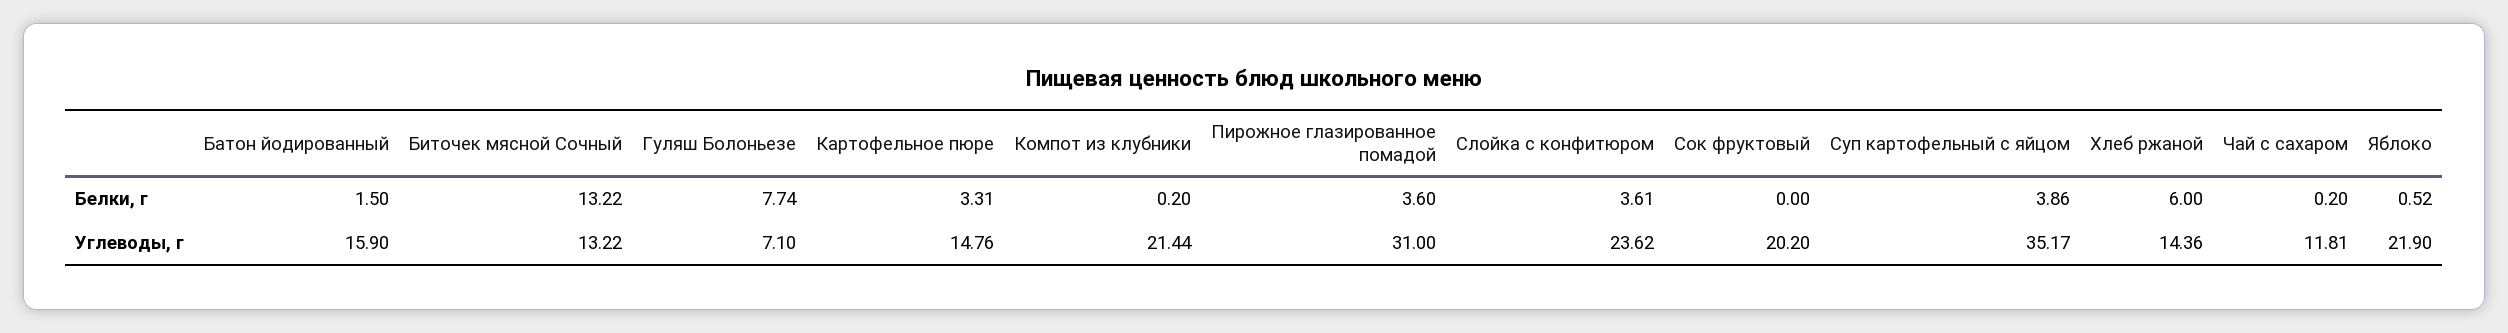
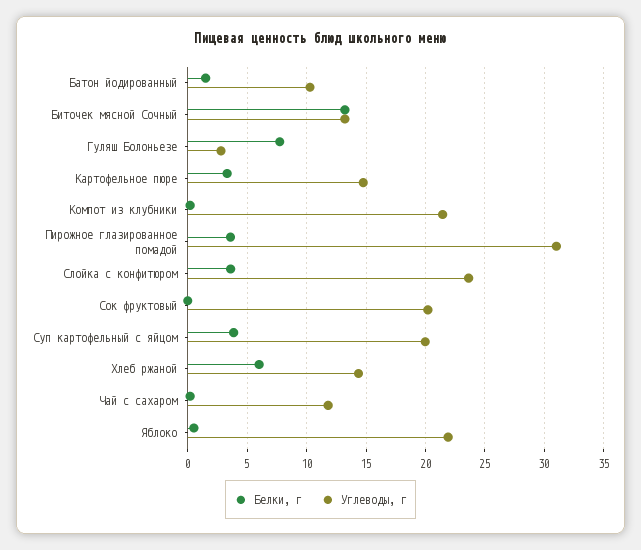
Углеводы, г, Батон йодированный: 15.9 -> 10
Углеводы, г, Гуляш Болоньезе: 7.1 -> 3
Углеводы, г, Суп картофельный с яйцом: 35.17 -> 20

